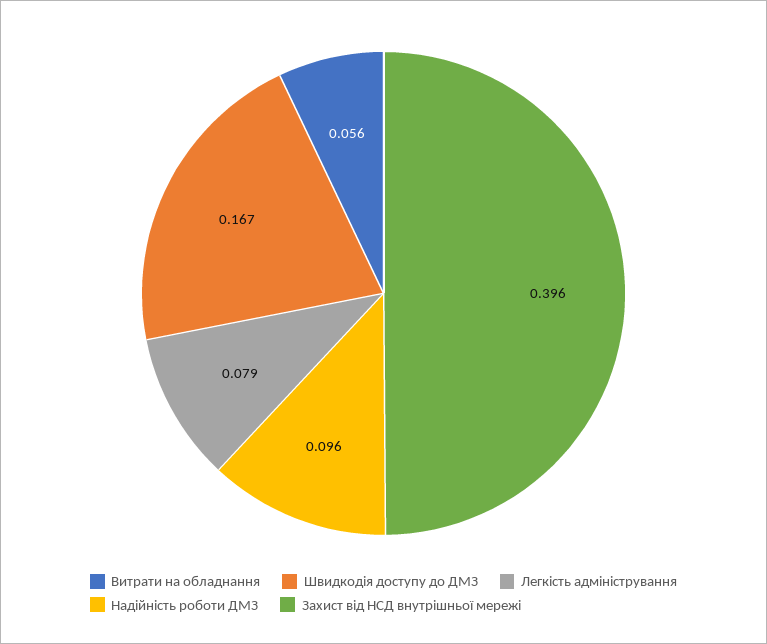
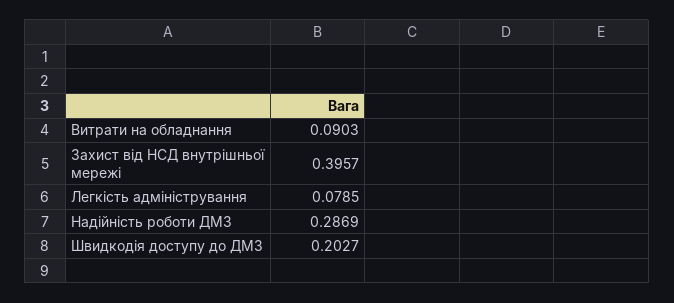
Витрати на обладнання: 0.056 -> 0.0903
Швидкодія доступу до ДМЗ: 0.167 -> 0.2027
Надійність роботи ДМЗ: 0.096 -> 0.2869

